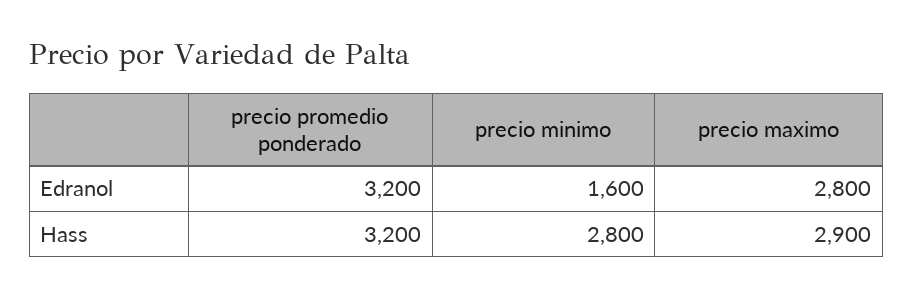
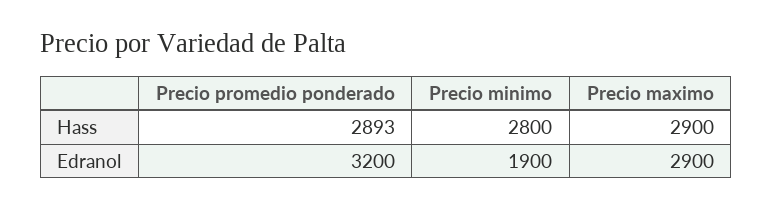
precio minimo, Edranol: 1600 -> 1900
precio maximo, Edranol: 2800 -> 2900
precio promedio ponderado, Hass: 3200 -> 2893

